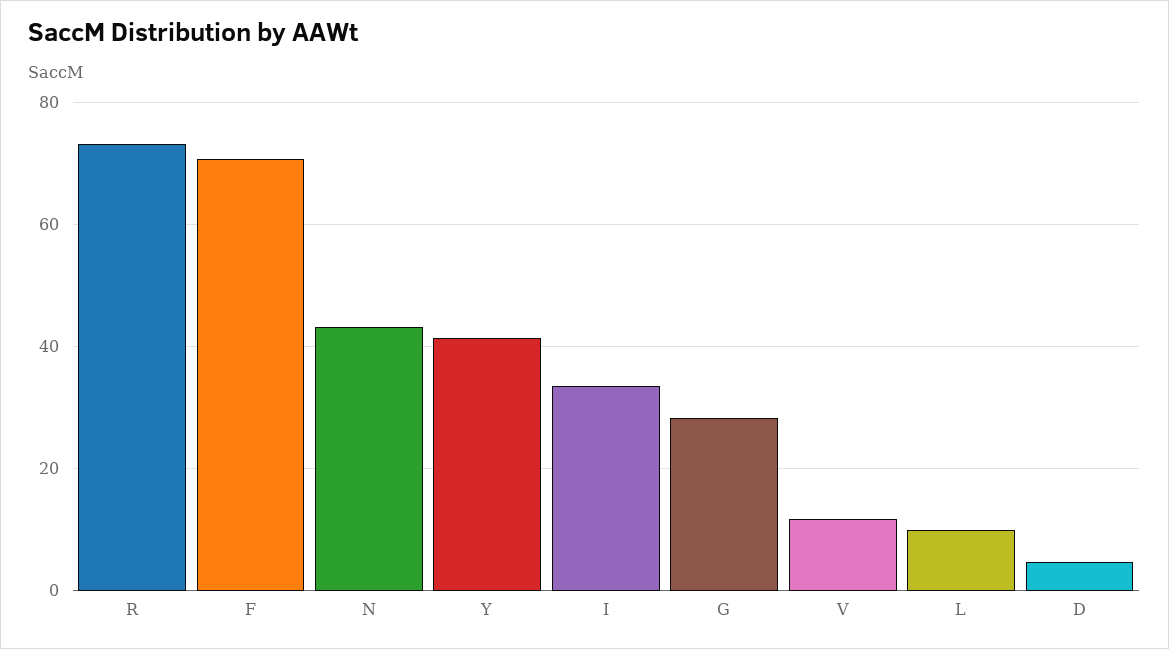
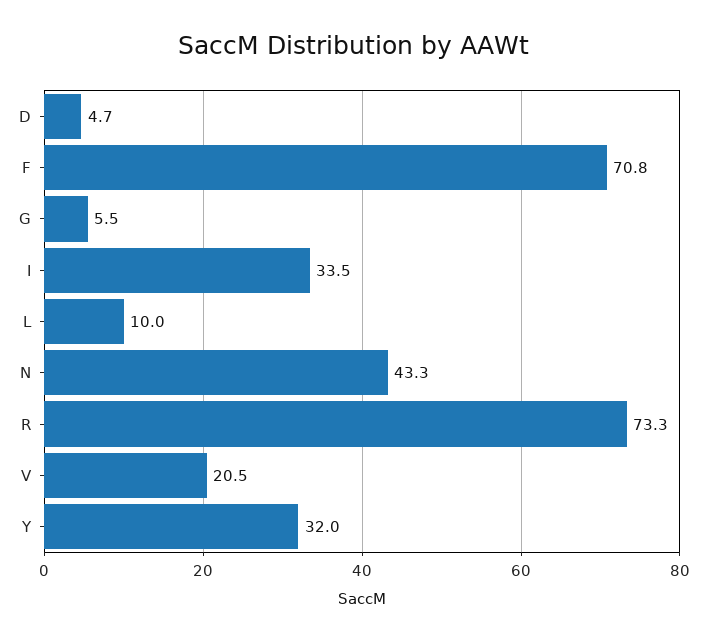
Y: 42 -> 32
G: 28 -> 5.5
V: 12 -> 20.5

